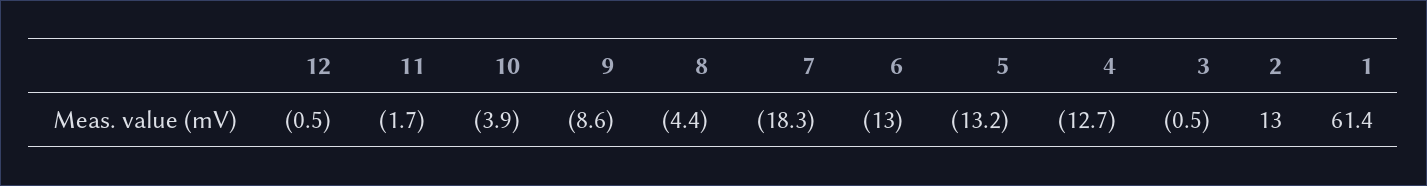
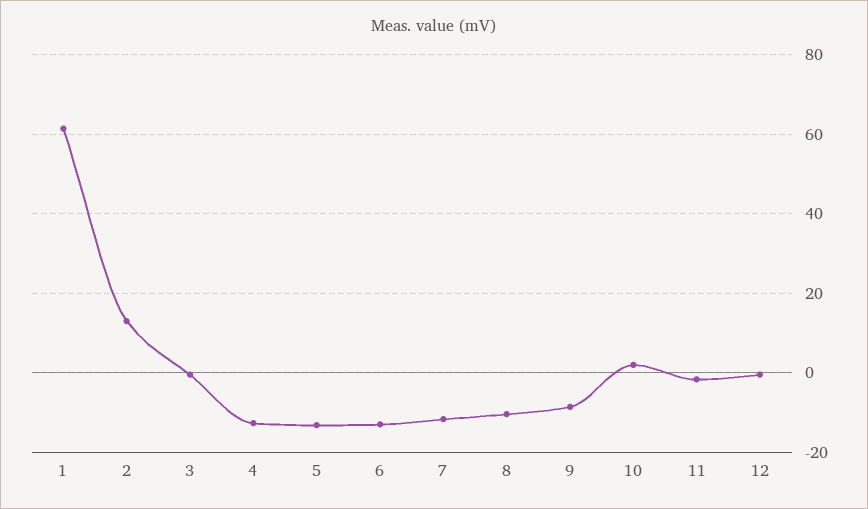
10: -3.9 -> 2
8: -4.4 -> -10
7: -18.3 -> -12

